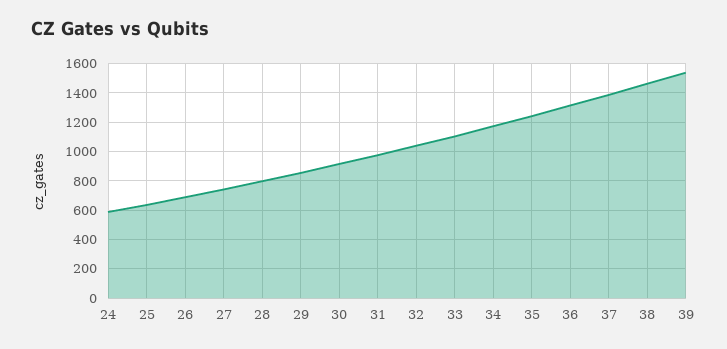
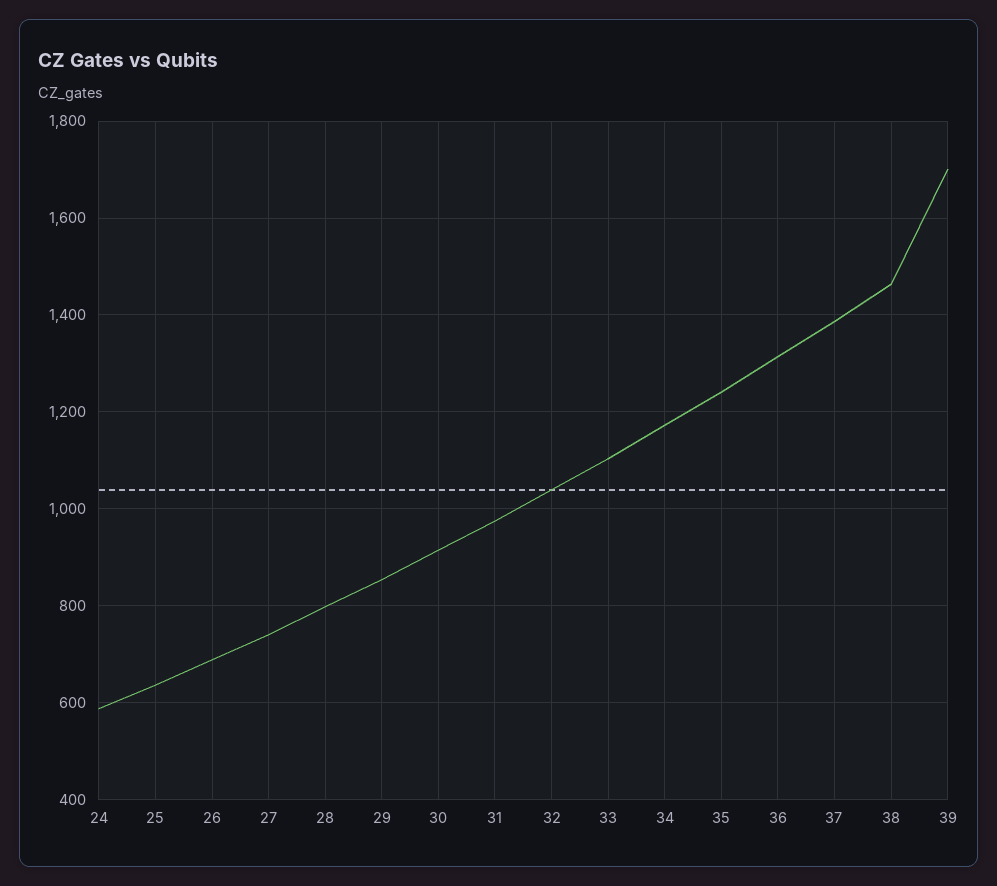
39: 1550 -> 1700

